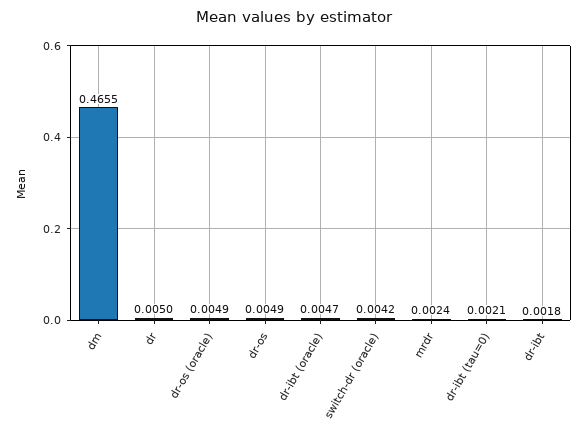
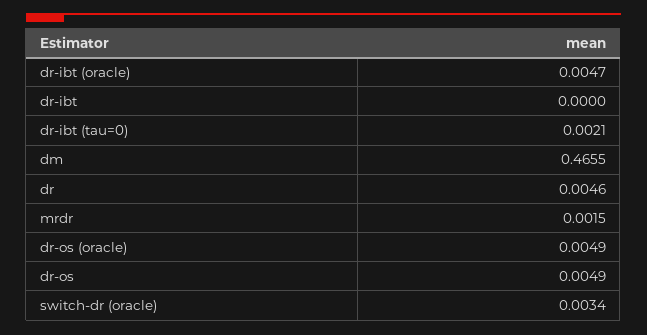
dr: 0.005 -> 0.0046
switch-dr (oracle): 0.0042 -> 0.0034
mrdr: 0.0024 -> 0.0015
dr-ibt: 0.0018 -> 0

